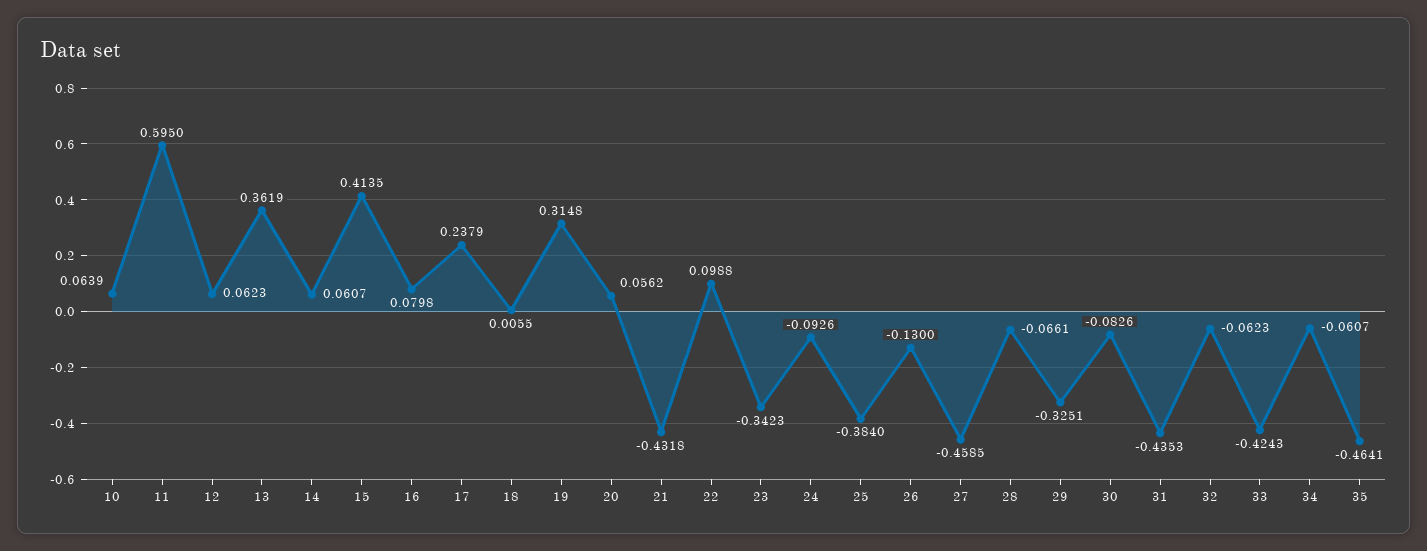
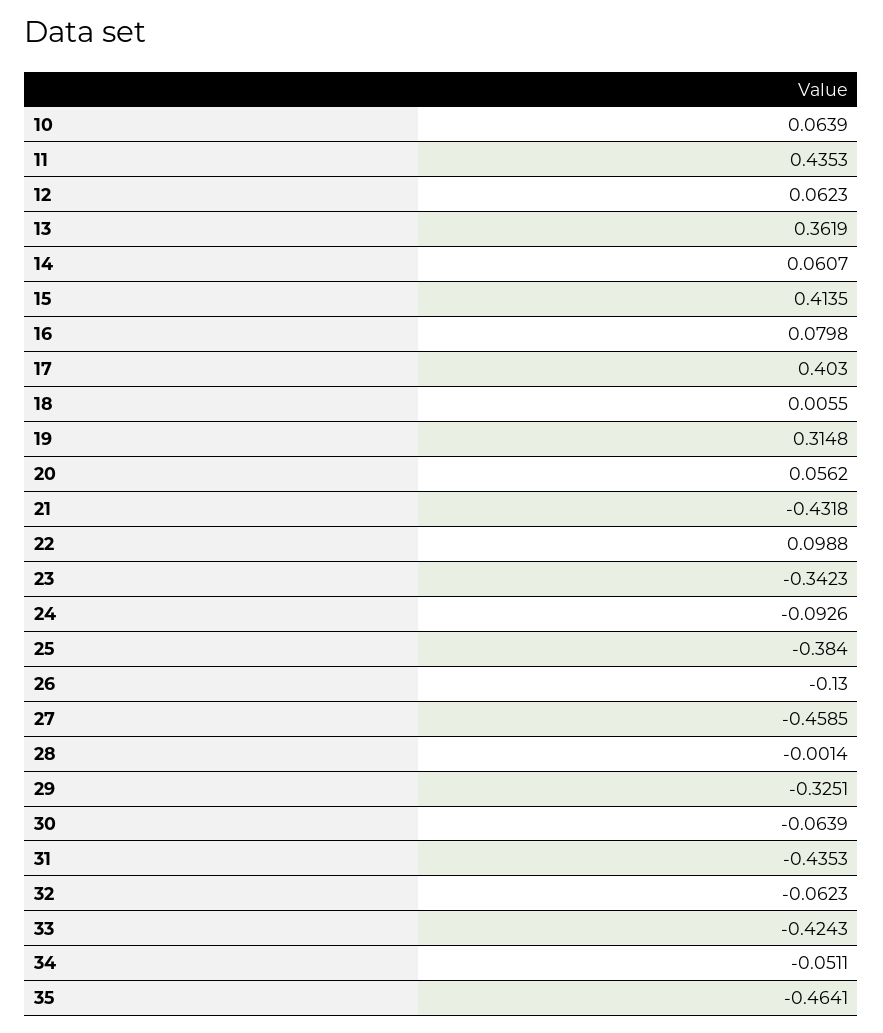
11: 0.595 -> 0.4353
17: 0.2379 -> 0.403
28: -0.0661 -> -0.0014
30: -0.0826 -> -0.0639
34: -0.0607 -> -0.0511

